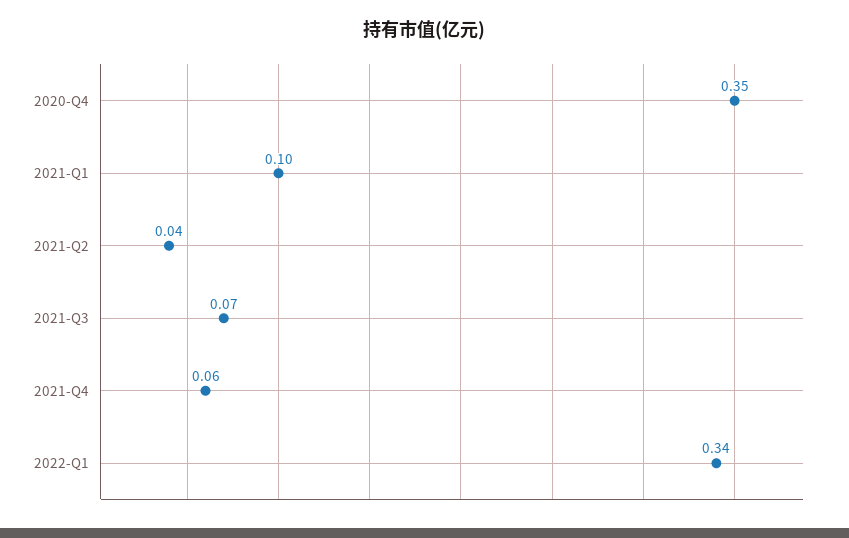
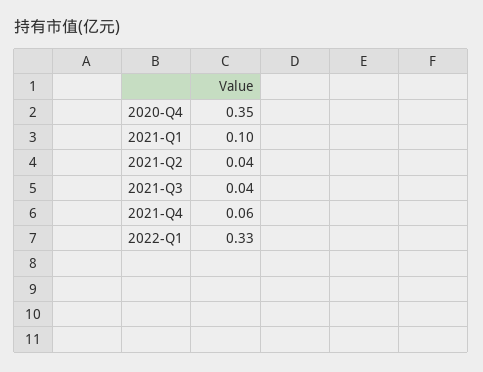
2021-Q3: 0.07 -> 0.04
2022-Q1: 0.34 -> 0.33

